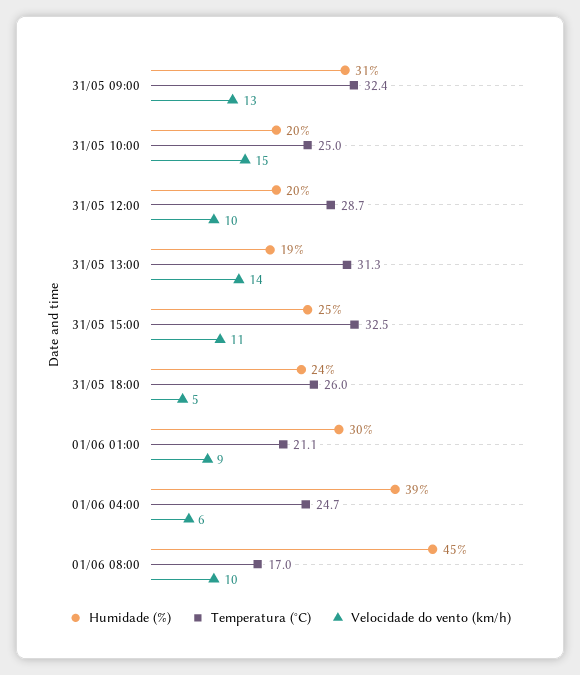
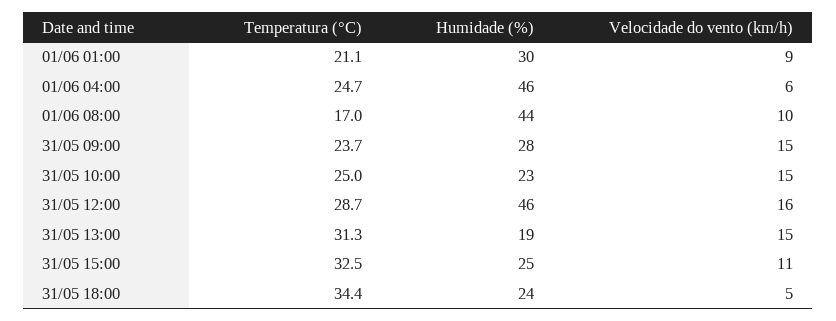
Humidade (%), 31/05 09:00: 31 -> 28
Temperatura (°C), 31/05 09:00: 32.4 -> 23.7
Velocidade do vento (km/h), 31/05 09:00: 13 -> 15
Humidade (%), 31/05 10:00: 20 -> 23
Humidade (%), 31/05 12:00: 20 -> 46
Velocidade do vento (km/h), 31/05 12:00: 10 -> 16
Velocidade do vento (km/h), 31/05 13:00: 14 -> 15
Temperatura (°C), 31/05 18:00: 26 -> 34.4
Humidade (%), 01/06 04:00: 39 -> 46
Humidade (%), 01/06 08:00: 45 -> 44

